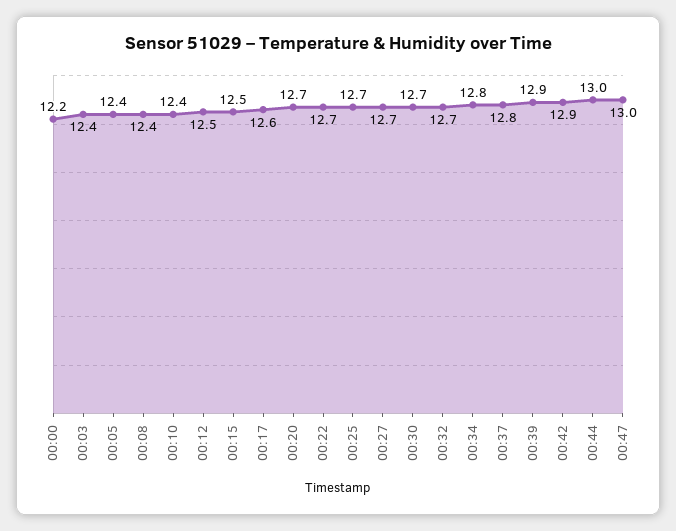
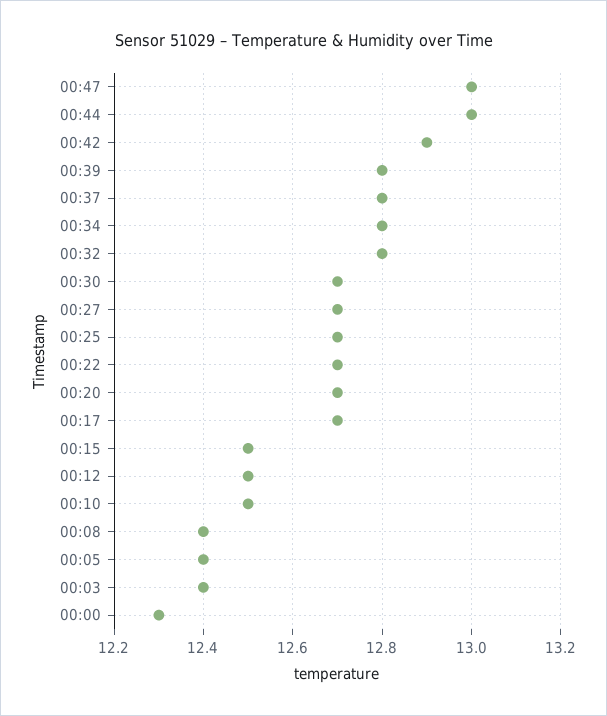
00:00: 12.2 -> 12.3
00:10: 12.4 -> 12.5
00:17: 12.6 -> 12.7
00:32: 12.7 -> 12.8
00:39: 12.9 -> 12.8

